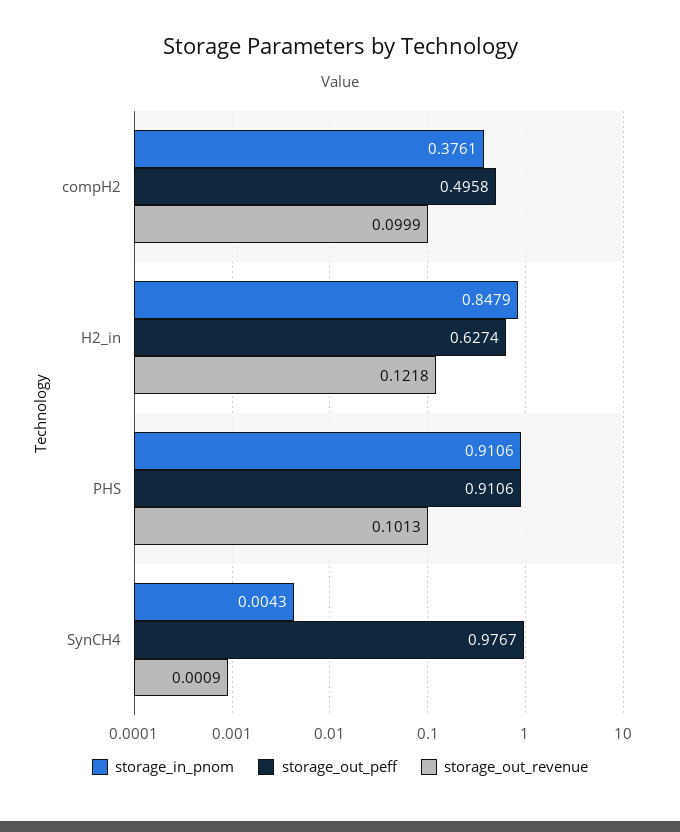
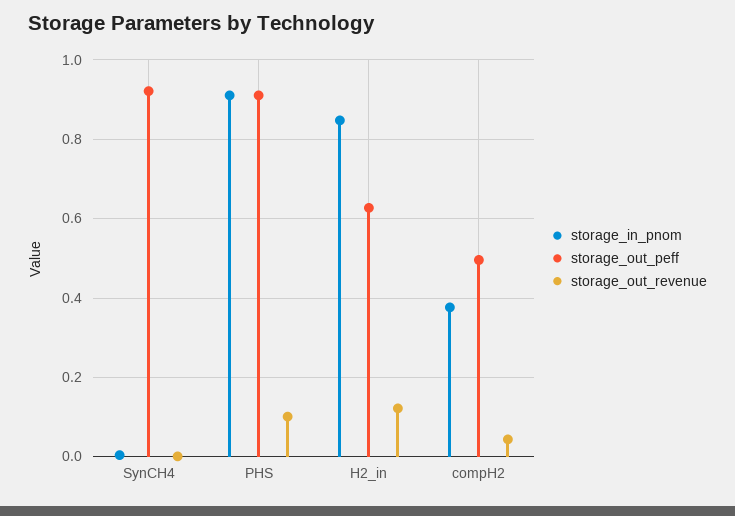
storage_out_revenue, compH2: 0.0999 -> 0.04
storage_out_peff, SynCH4: 0.9767 -> 0.92

